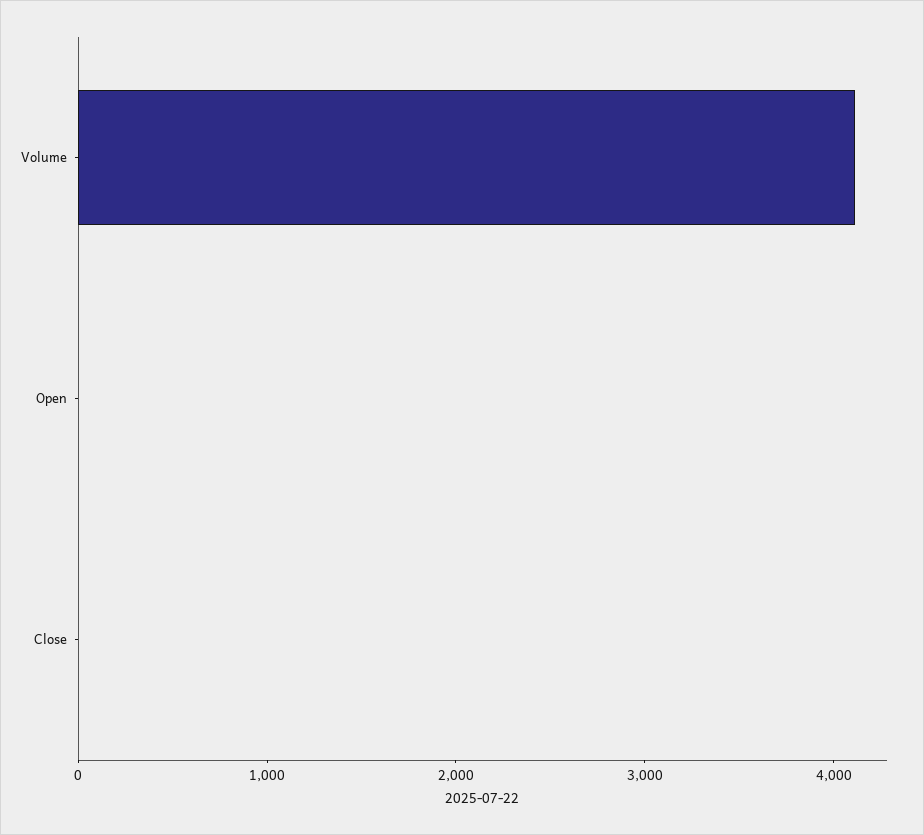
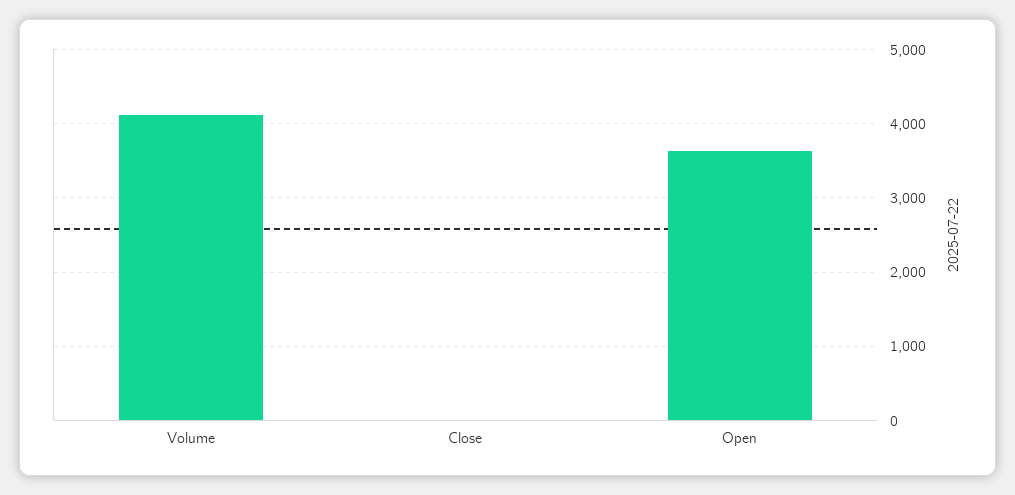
Open: 0 -> 3600

